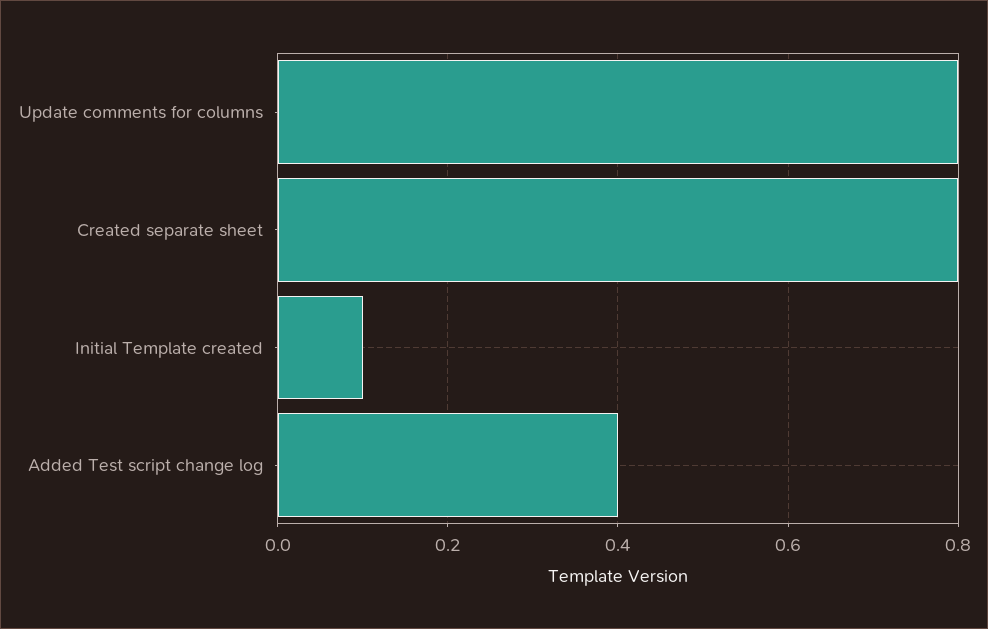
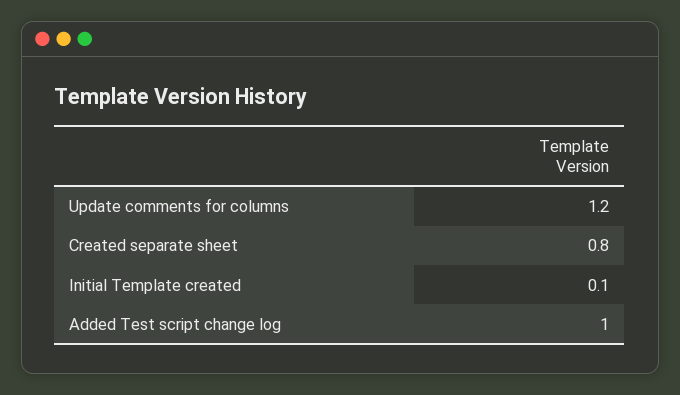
Update comments for columns: 0.8 -> 1.2
Added Test script change log: 0.4 -> 1

